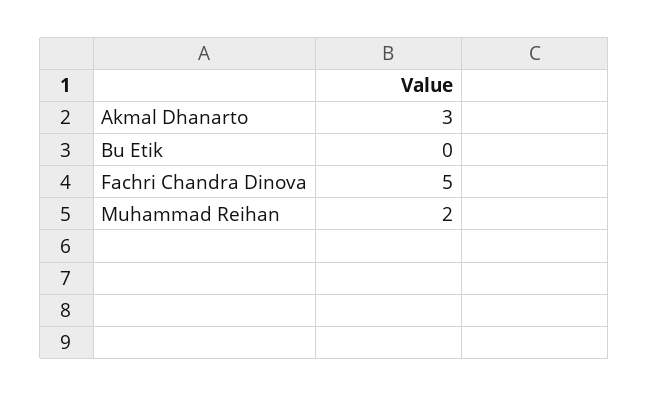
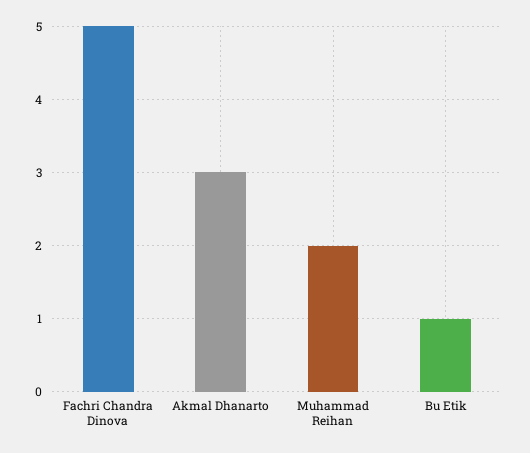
Bu Etik: 0 -> 1

